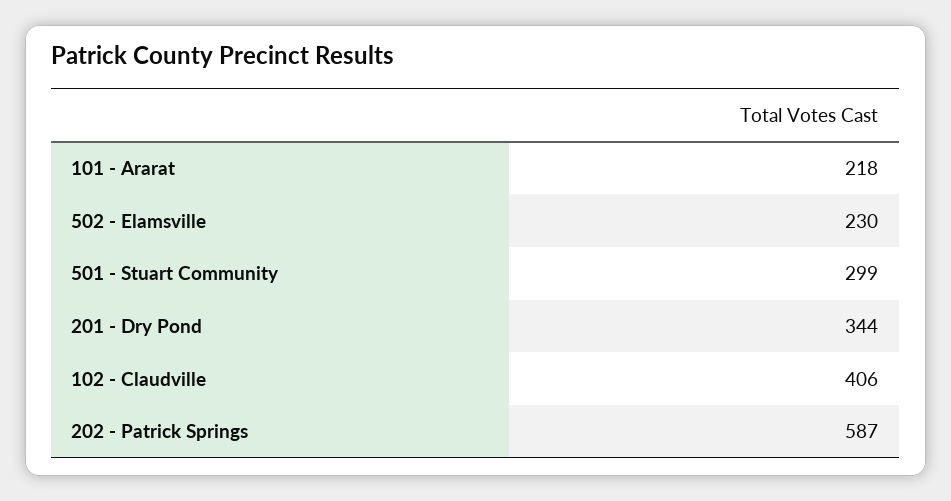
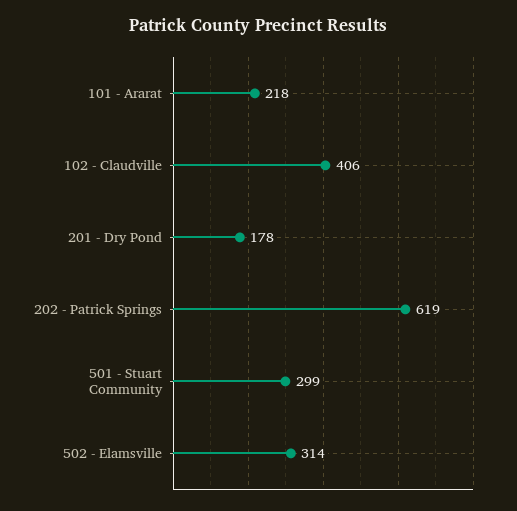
502 - Elamsville: 230 -> 314
201 - Dry Pond: 344 -> 178
202 - Patrick Springs: 587 -> 619

